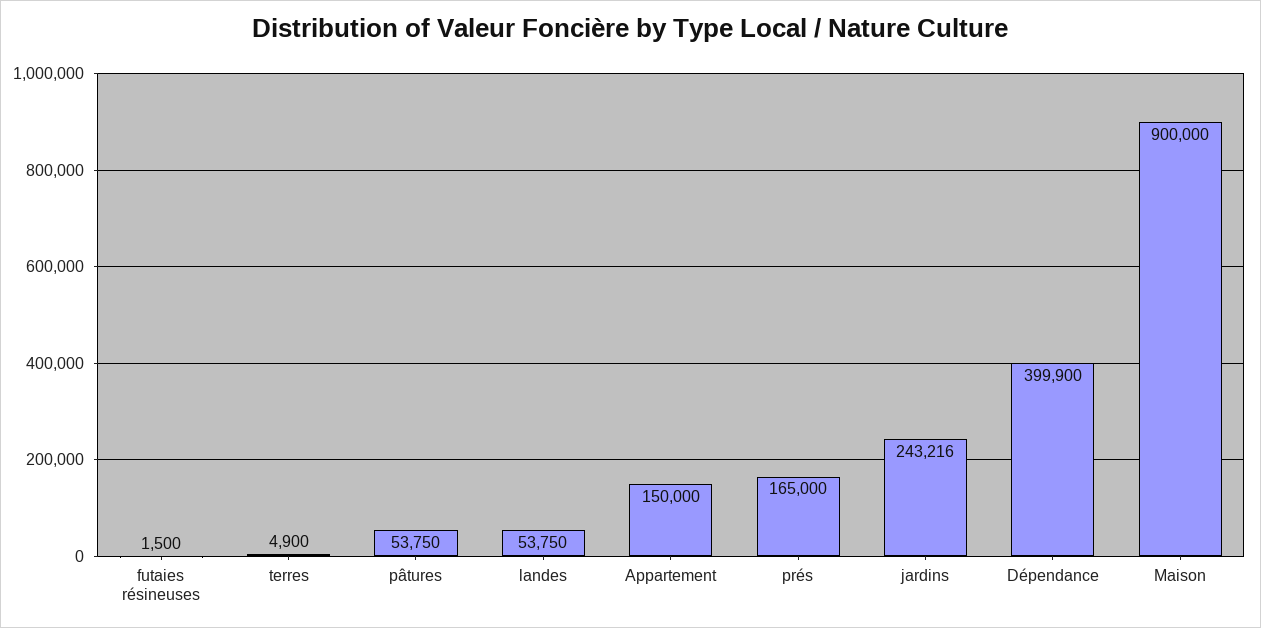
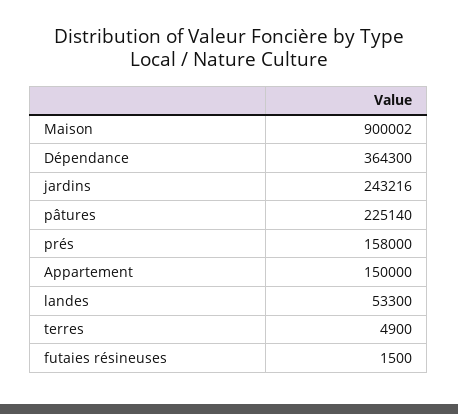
pâtures: 53750 -> 225140
landes: 53750 -> 53300
prés: 165000 -> 158000
Dépendance: 399900 -> 364300
Maison: 900000 -> 900002

